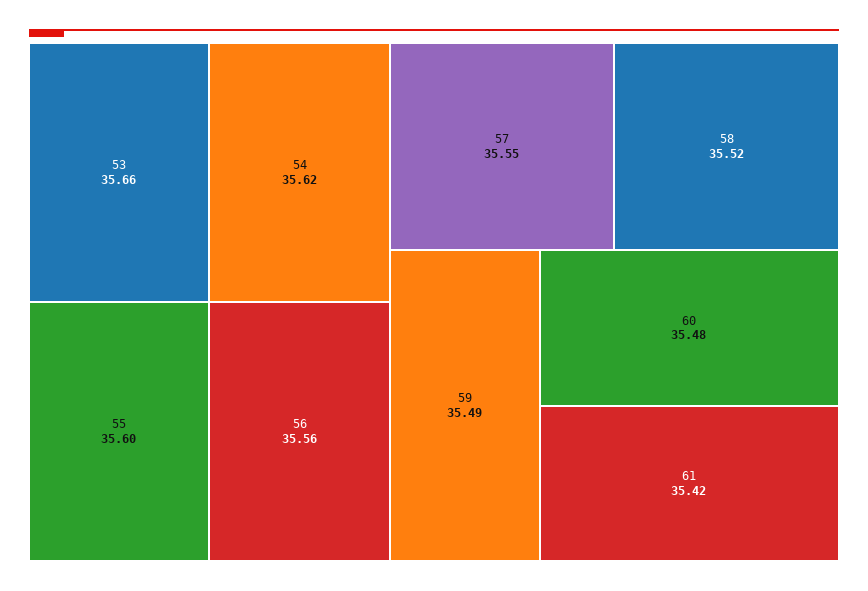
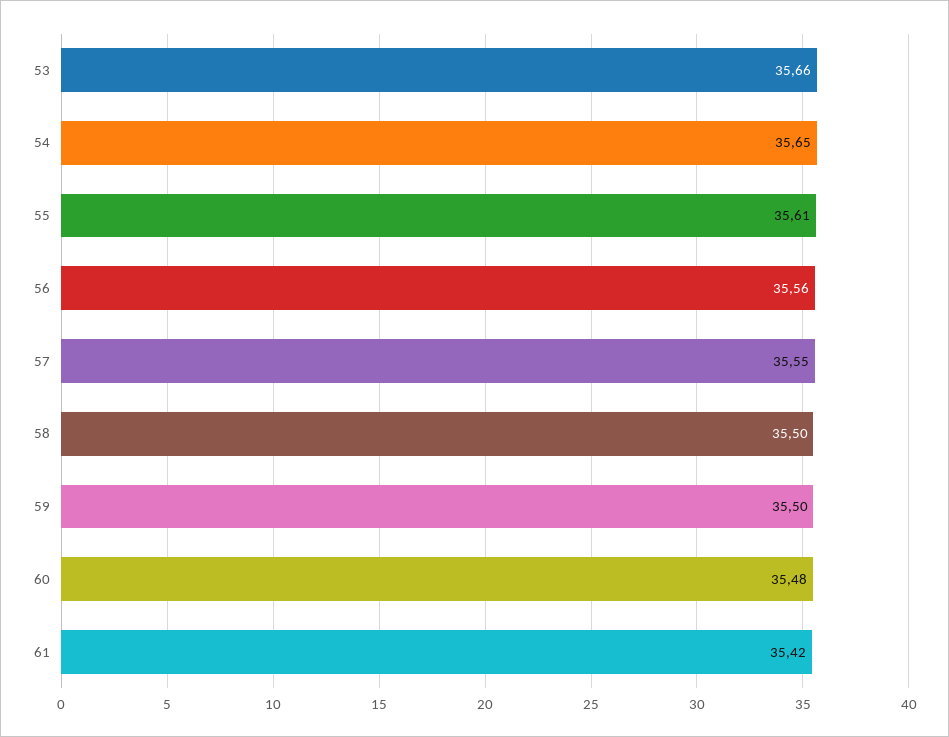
54: 35.62 -> 35.65
55: 35.6 -> 35.61
58: 35.52 -> 35.5
59: 35.49 -> 35.5

